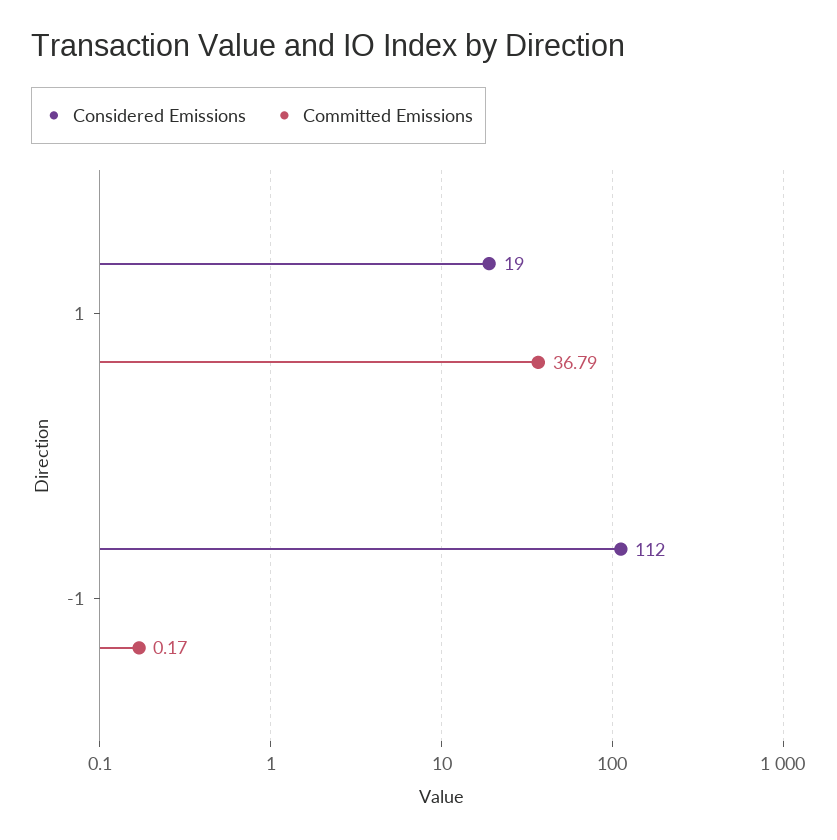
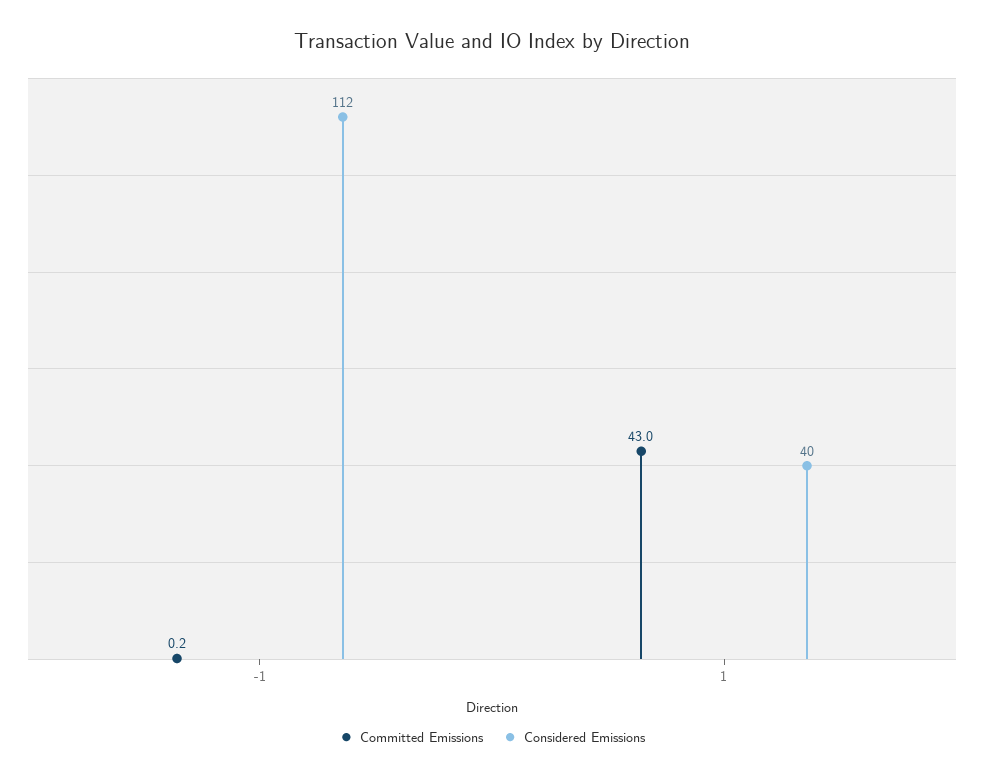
Considered Emissions, 1: 19 -> 40
Committed Emissions, 1: 36.79 -> 43

